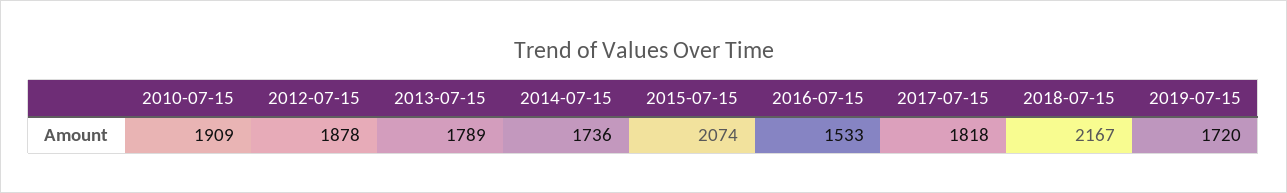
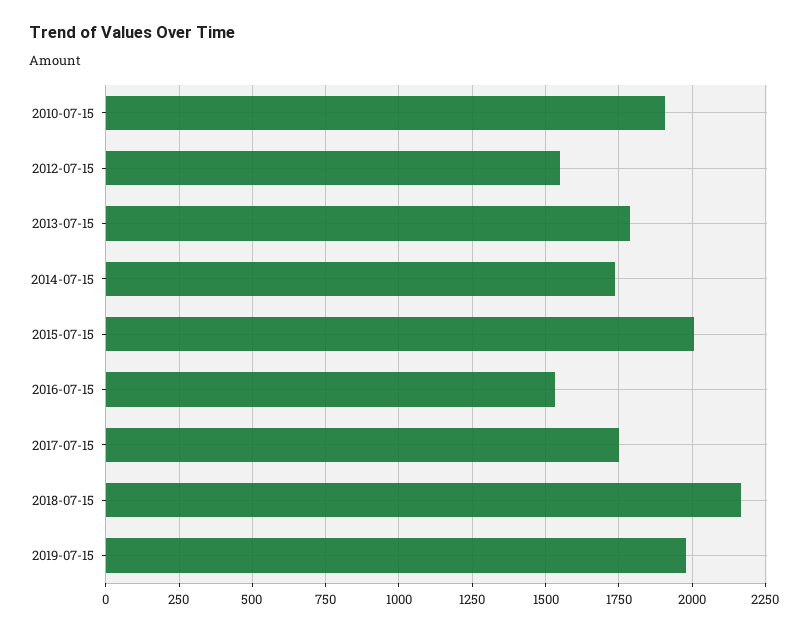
2012-07-15: 1878 -> 1550
2015-07-15: 2074 -> 2000
2017-07-15: 1818 -> 1750
2019-07-15: 1720 -> 1975

